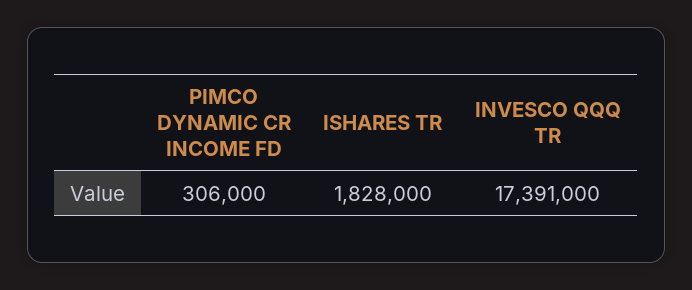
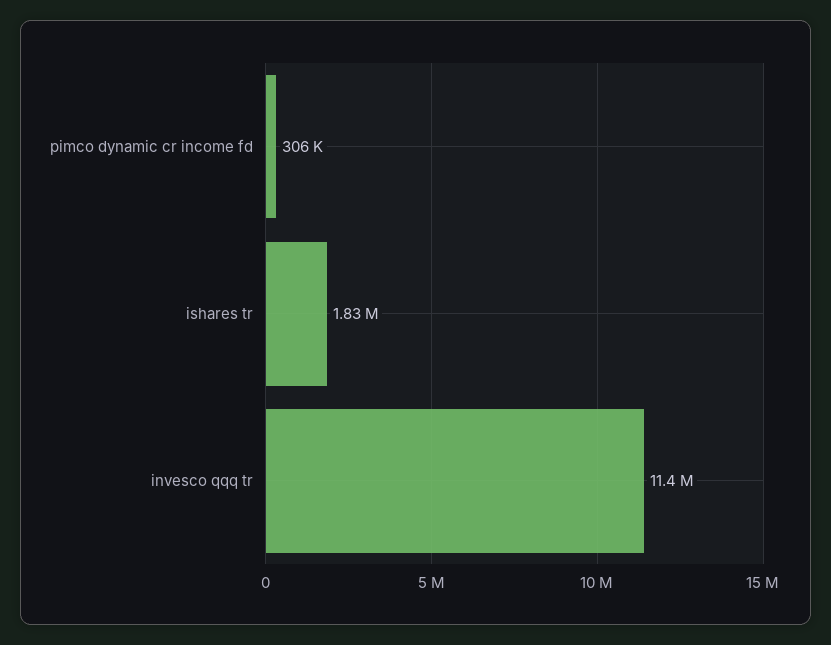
INVESCO QQQ TR: 17391000 -> 11400000

